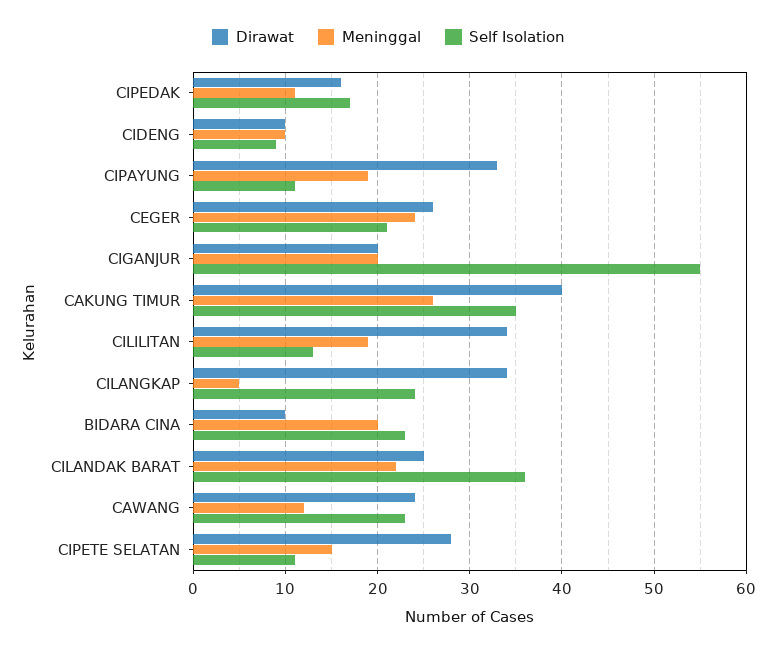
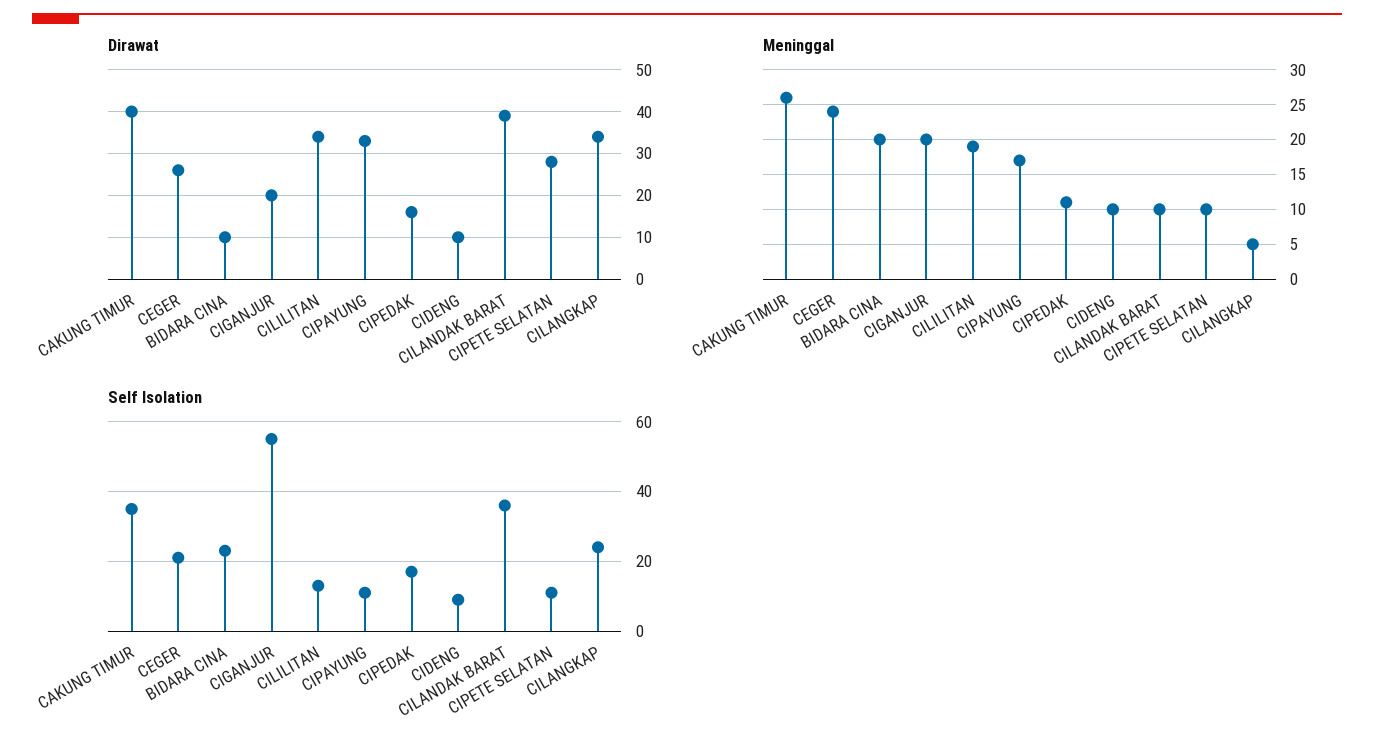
Meninggal, CIPAYUNG: 19 -> 17
Dirawat, CILANDAK BARAT: 25 -> 40
Meninggal, CILANDAK BARAT: 22 -> 10
Dirawat, CAWANG: 24 -> none
Meninggal, CAWANG: 12 -> none
Self Isolation, CAWANG: 23 -> none
Meninggal, CIPETE SELATAN: 15 -> 10

